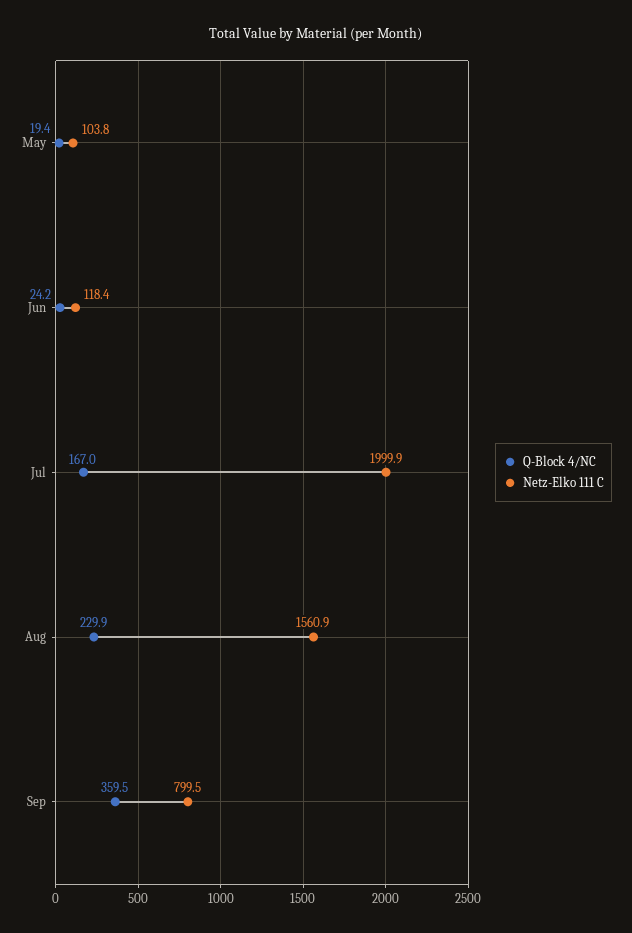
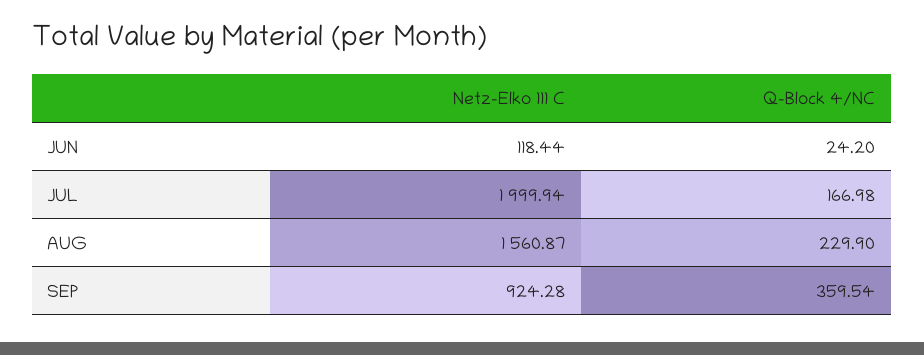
Q-Block 4/NC, May: 19.4 -> none
Netz-Elko 111 C, May: 103.8 -> none
Netz-Elko 111 C, Sep: 799.5 -> 924.28

